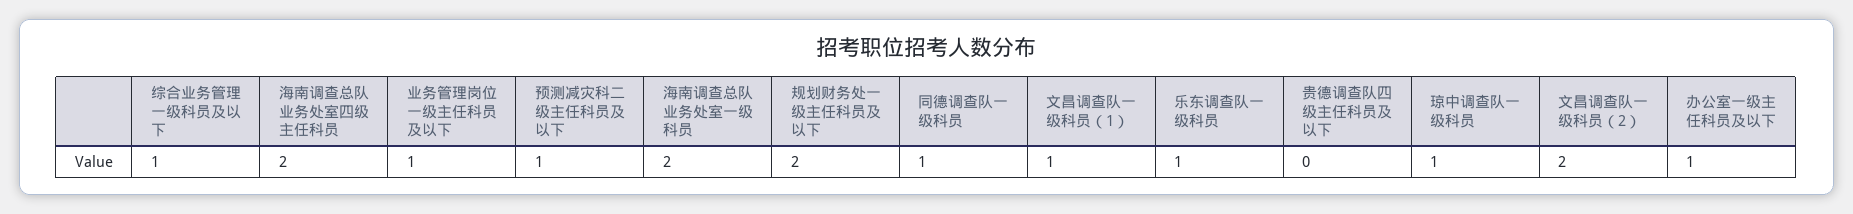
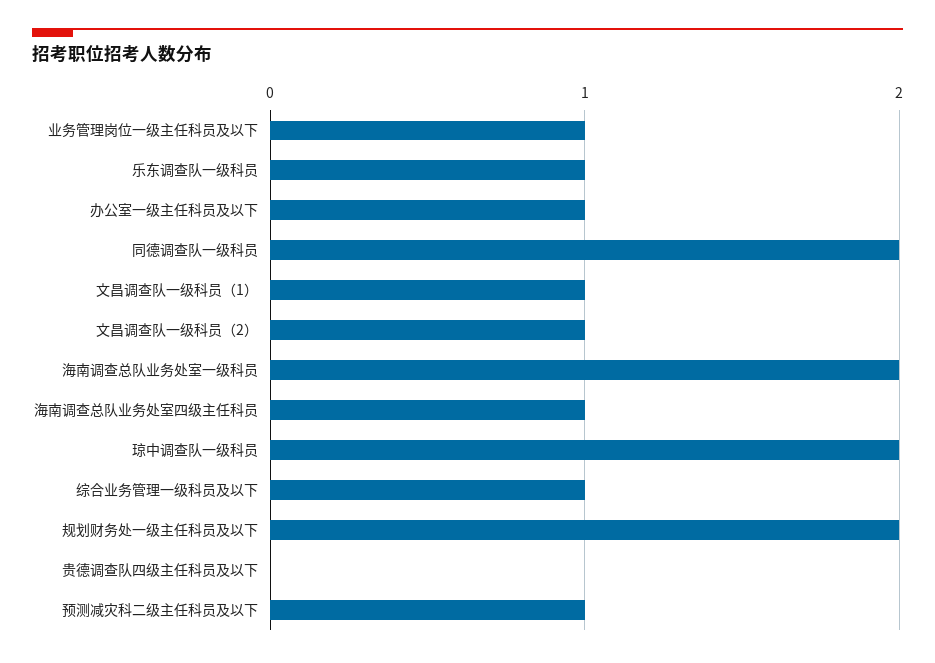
海南调查总队业务处室四级主任科员: 2 -> 1
同德调查队一级科员: 1 -> 2
琼中调查队一级科员: 1 -> 2
文昌调查队一级科员（2）: 2 -> 1

